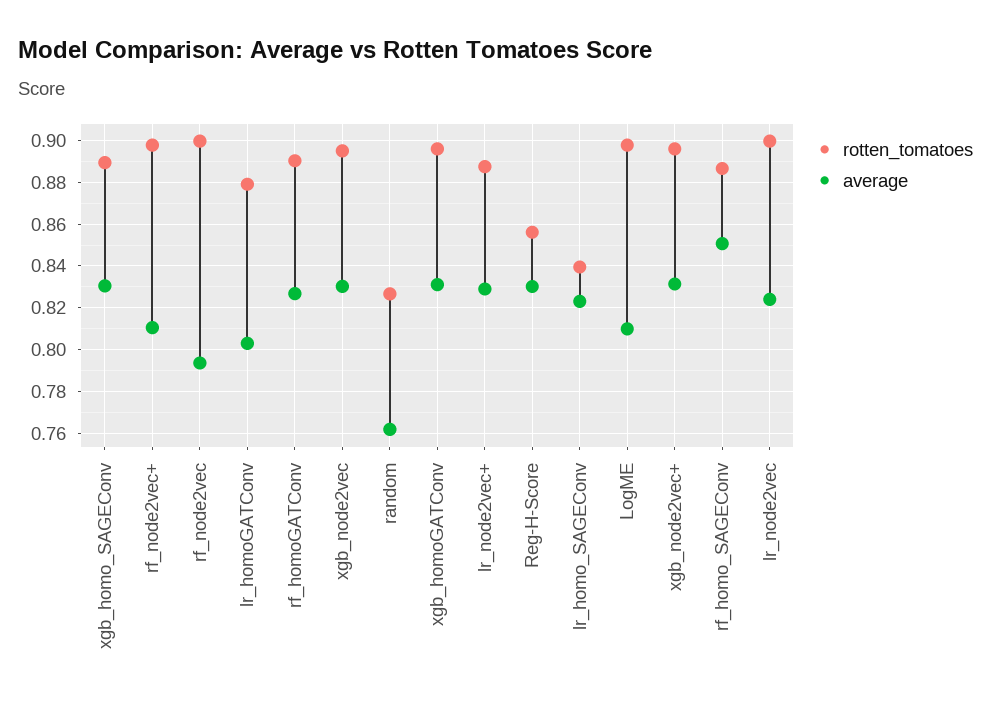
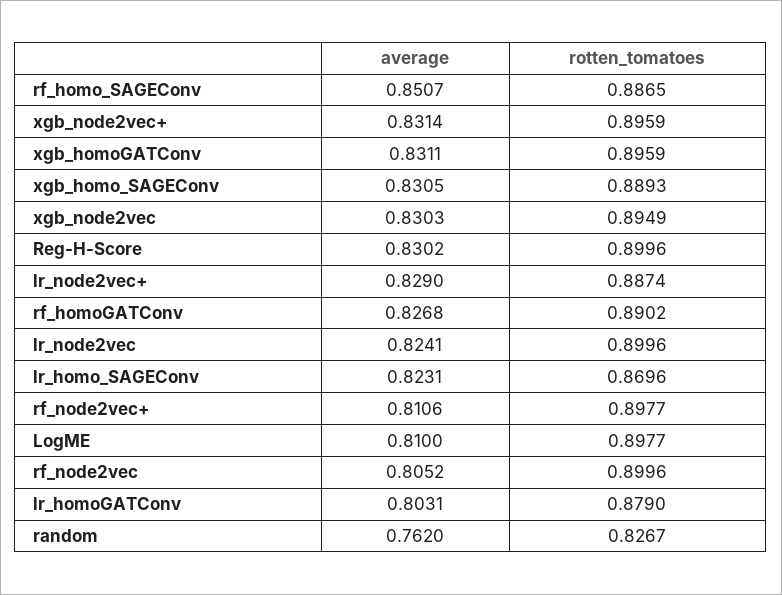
average, rf_node2vec: 0.795 -> 0.8052
rotten_tomatoes, Reg-H-Score: 0.855 -> 0.8996
rotten_tomatoes, lr_homo_SAGEConv: 0.84 -> 0.8696

